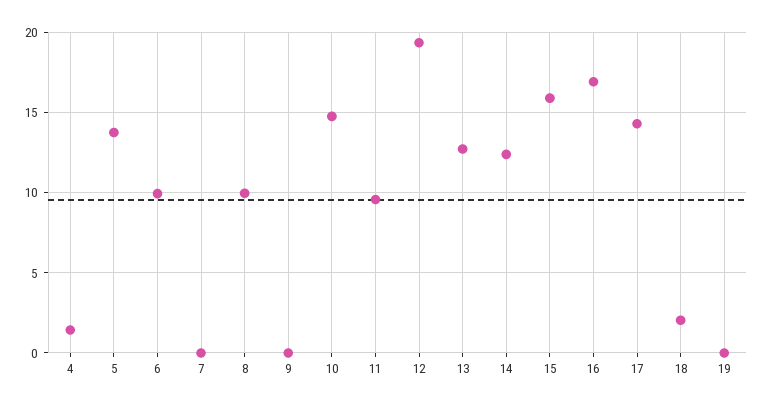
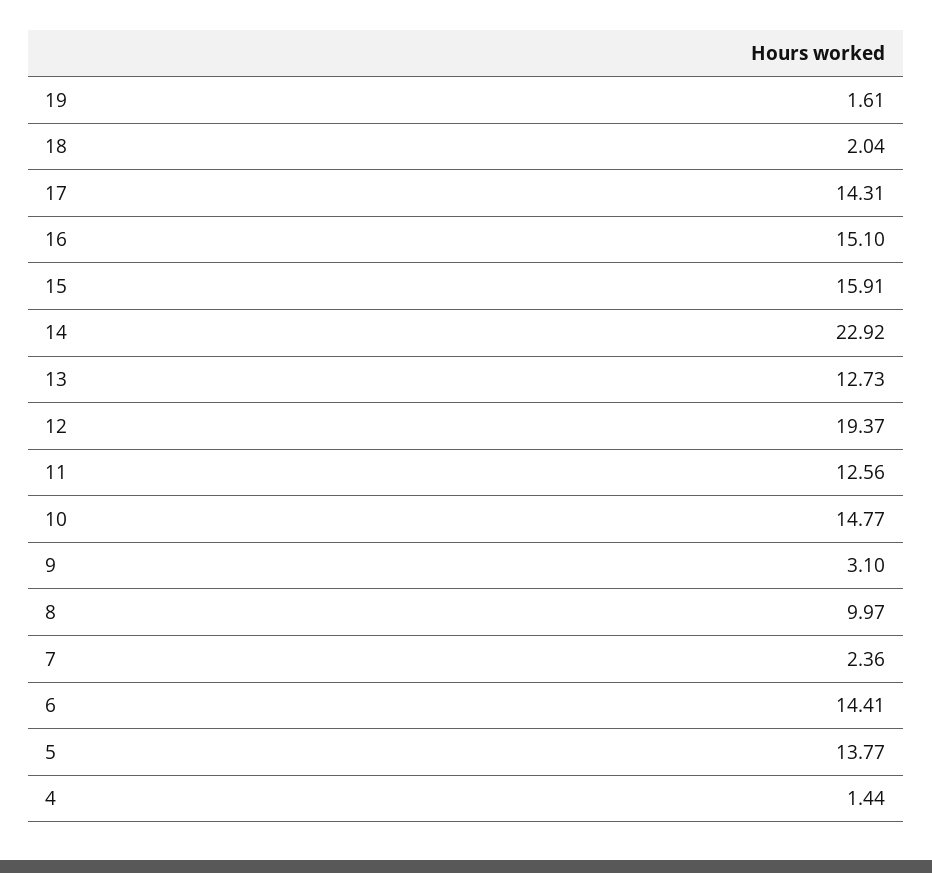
6: 10 -> 14.41
7: 0 -> 2.36
9: 0 -> 3.1
11: 9.5 -> 12.56
14: 12.5 -> 22.92
16: 17 -> 15.1
19: 0 -> 1.61

